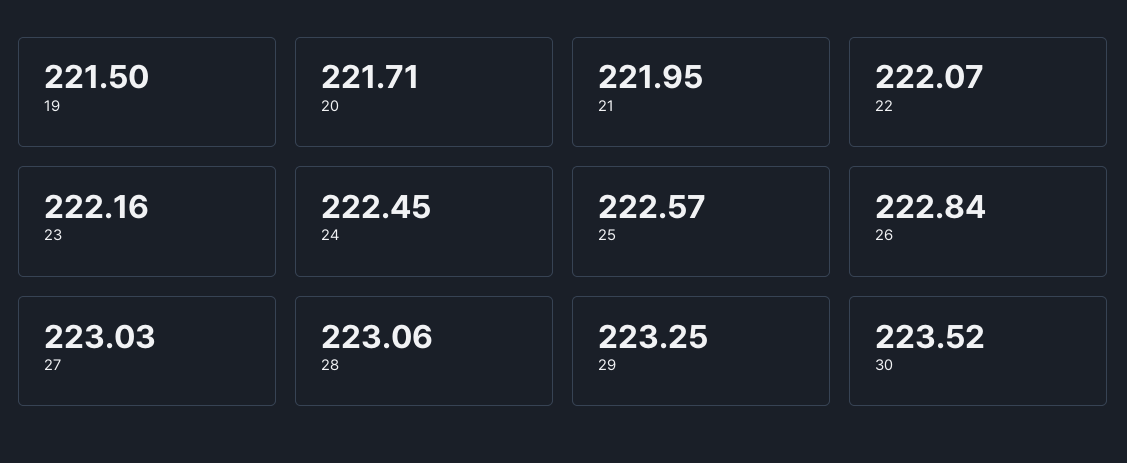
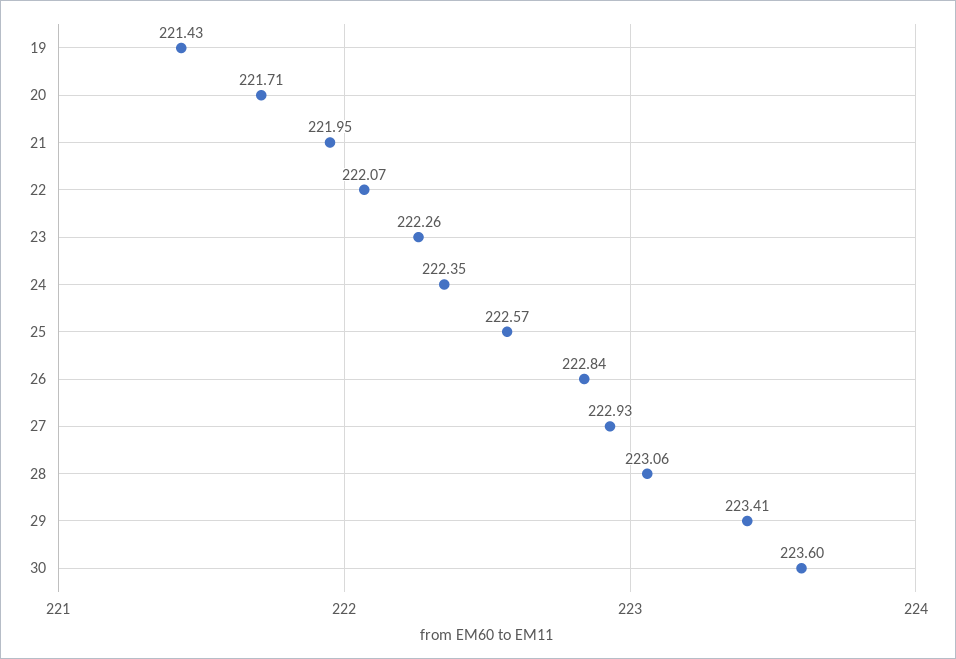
19: 221.5 -> 221.43
23: 222.16 -> 222.26
24: 222.45 -> 222.35
27: 223.03 -> 222.93
29: 223.25 -> 223.41
30: 223.52 -> 223.6

